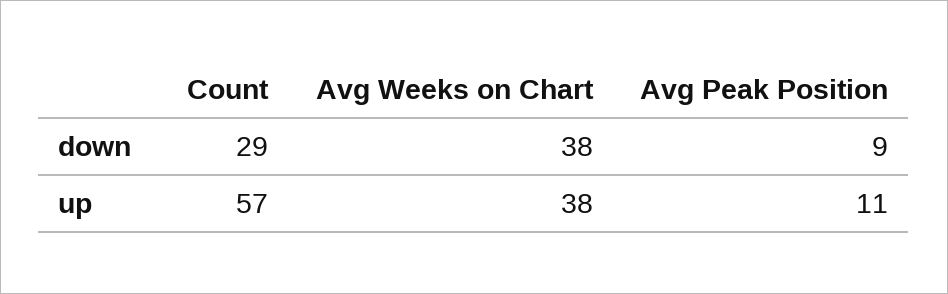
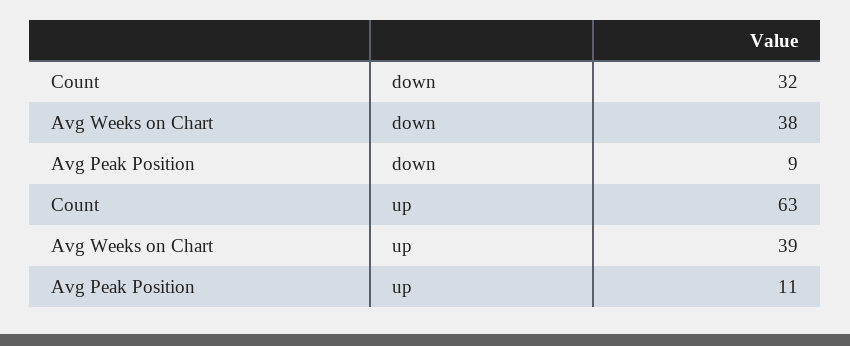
Count, down: 29 -> 32
Count, up: 57 -> 63
Avg Weeks on Chart, up: 38 -> 39

